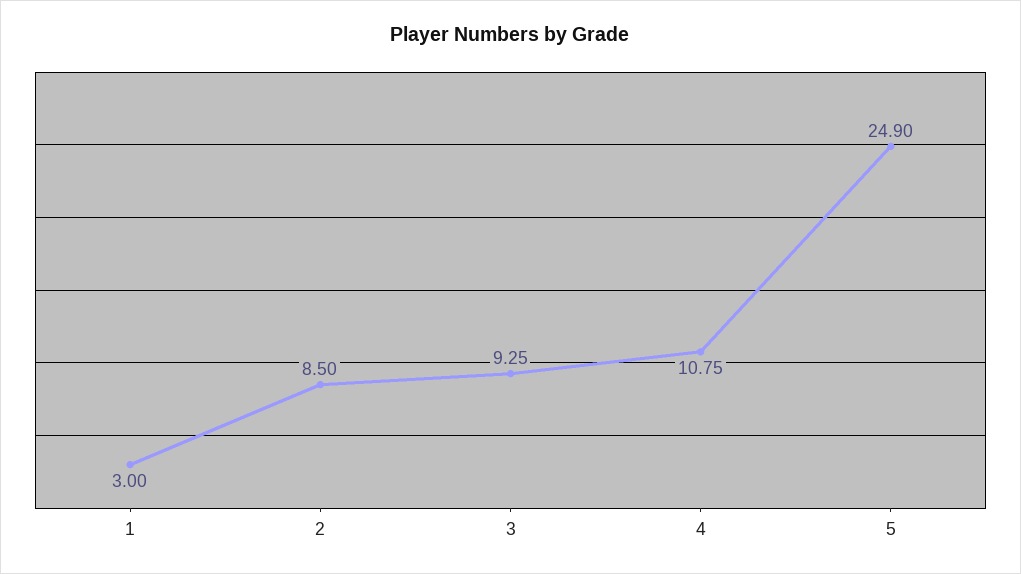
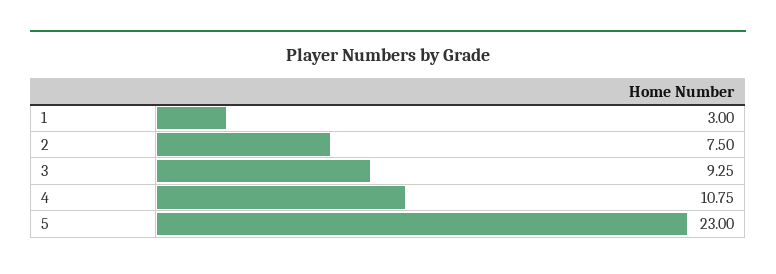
2: 8.5 -> 7.5
5: 24.9 -> 23

